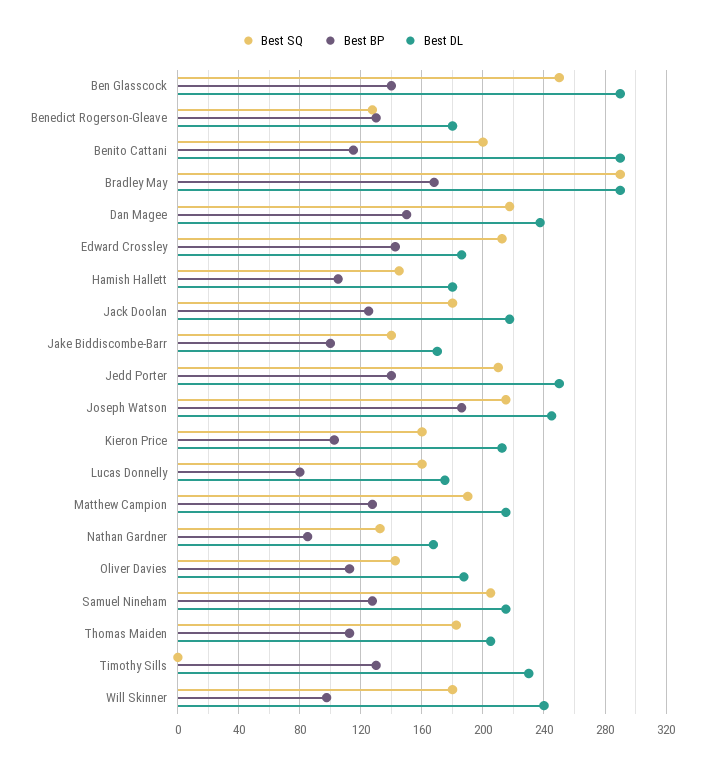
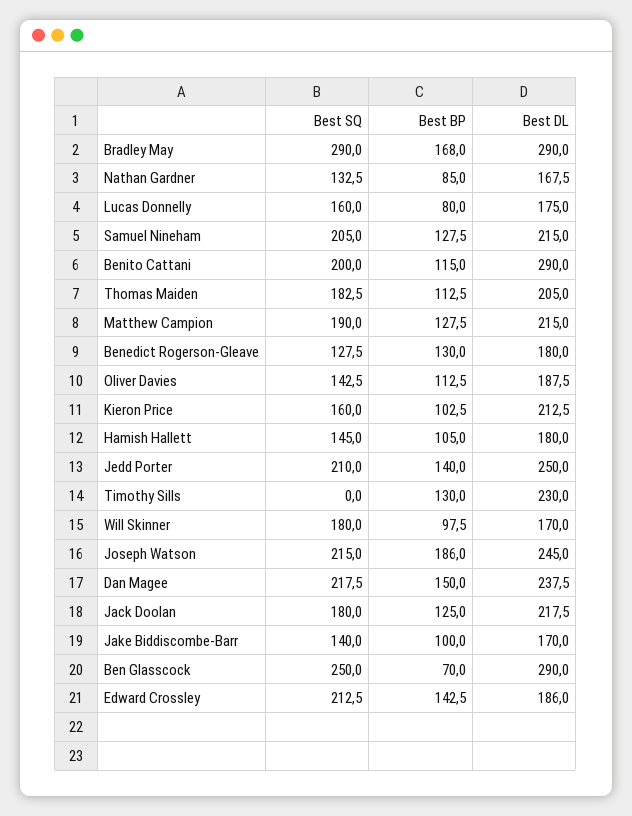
Best BP, Ben Glasscock: 140 -> 70
Best DL, Will Skinner: 240 -> 170

